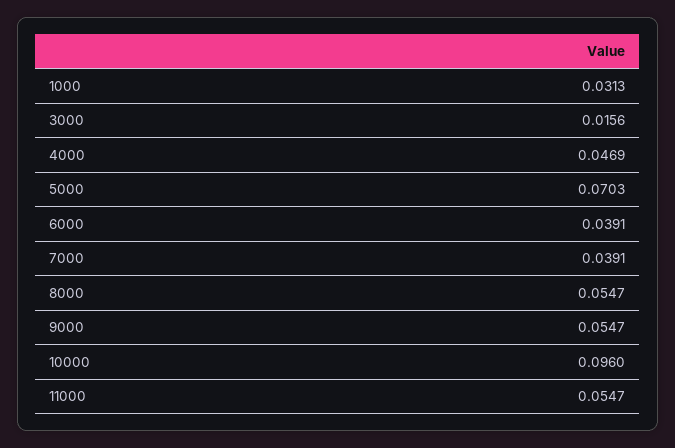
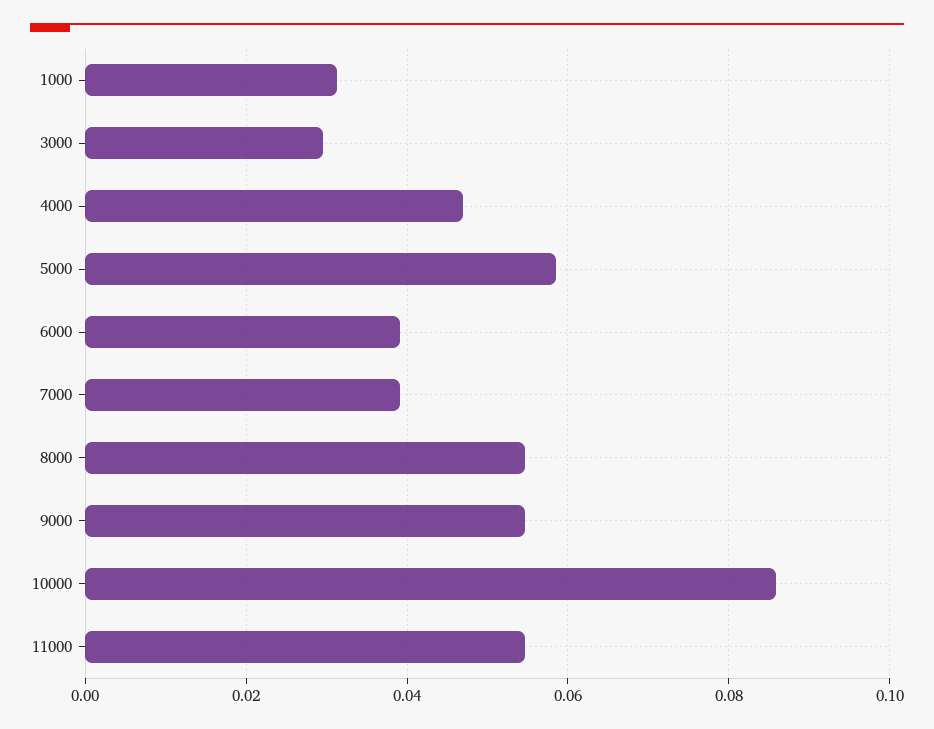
3000: 0.0156 -> 0.03
5000: 0.0703 -> 0.058
10000: 0.096 -> 0.086

